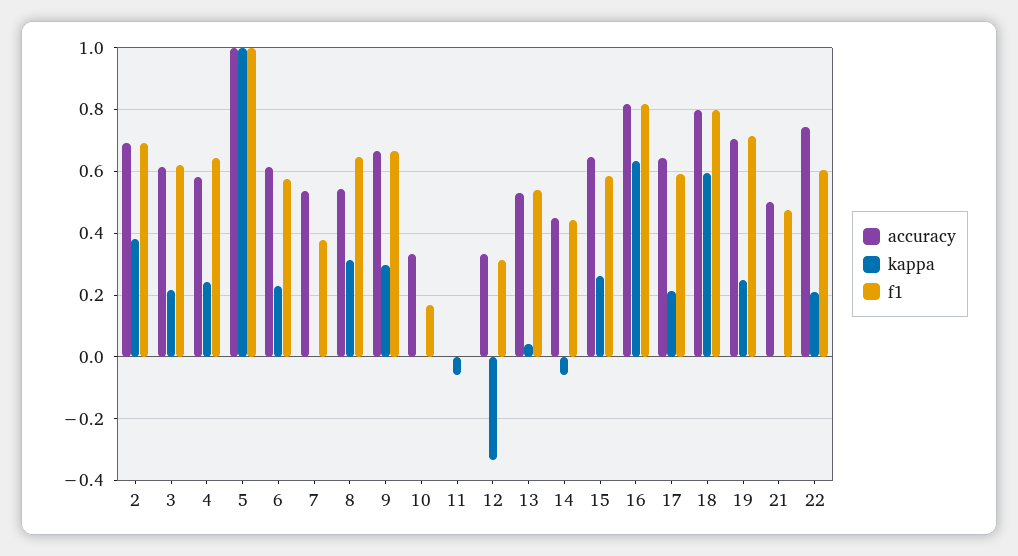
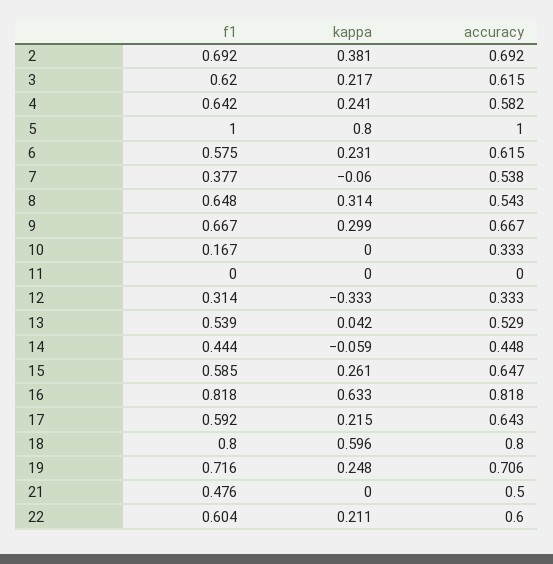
kappa, 5: 1 -> 0.8
kappa, 7: 0 -> -0.06
kappa, 11: -0.06 -> 0
accuracy, 22: 0.74 -> 0.6

